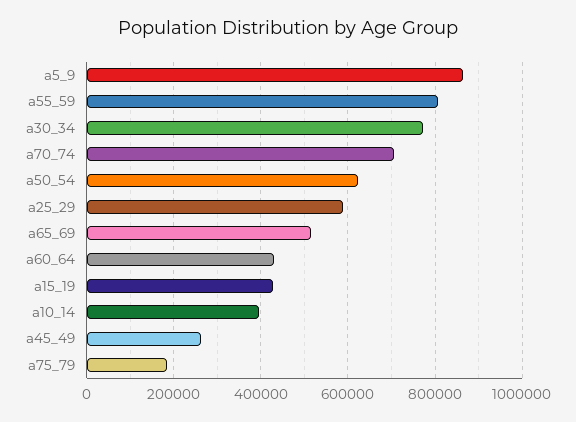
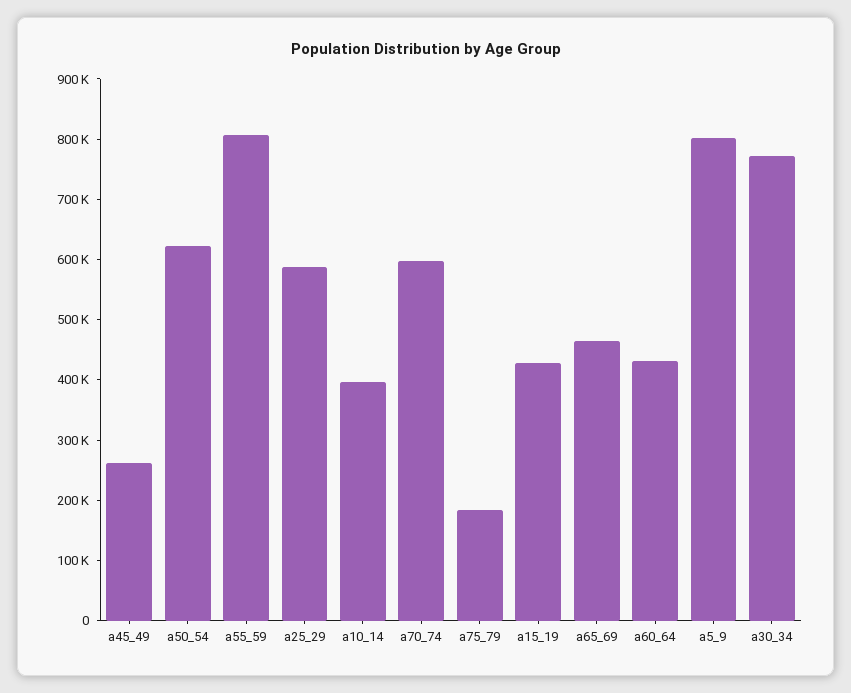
a5_9: 860000 -> 800000
a70_74: 700000 -> 600000
a65_69: 520000 -> 460000

